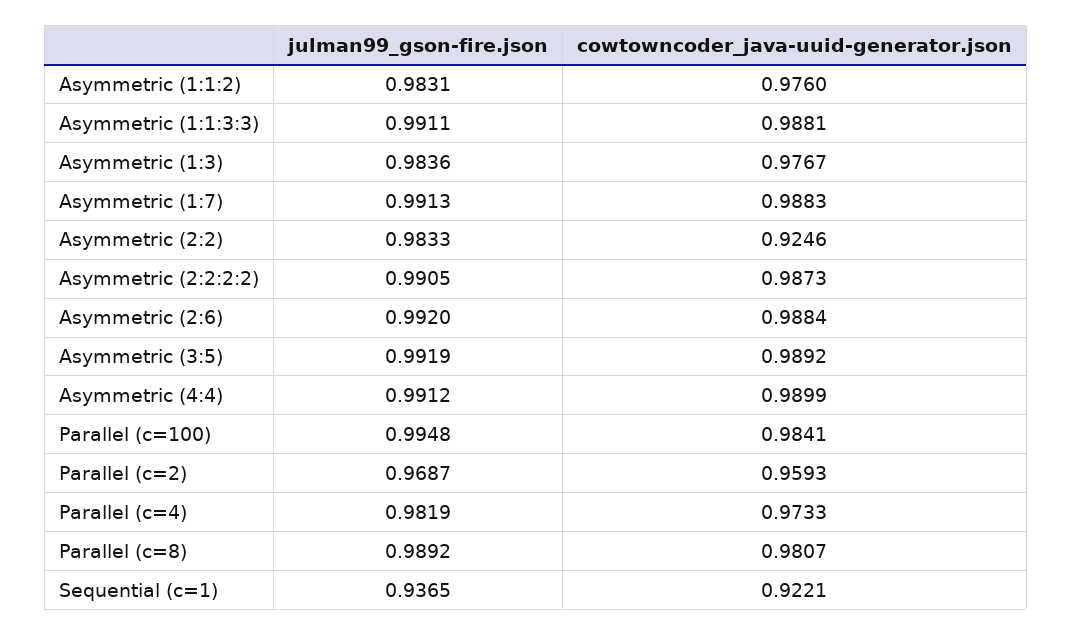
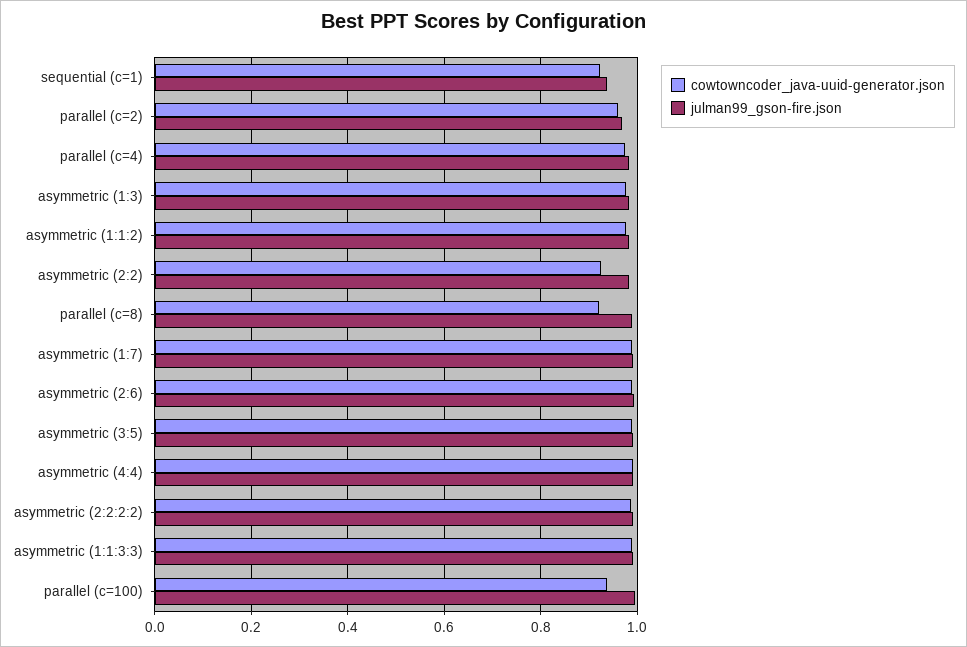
cowtowncoder_java-uuid-generator.json, Parallel (c=100): 0.9841 -> 0.94
cowtowncoder_java-uuid-generator.json, Parallel (c=8): 0.9807 -> 0.92

